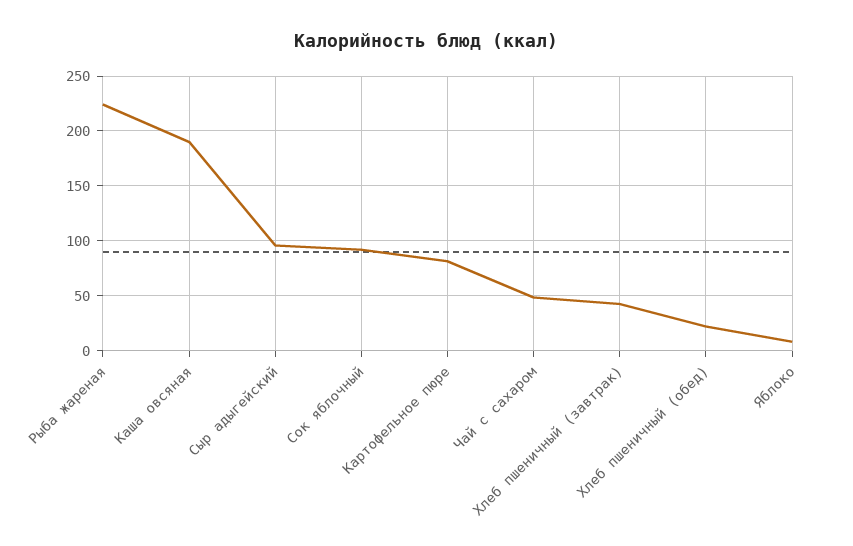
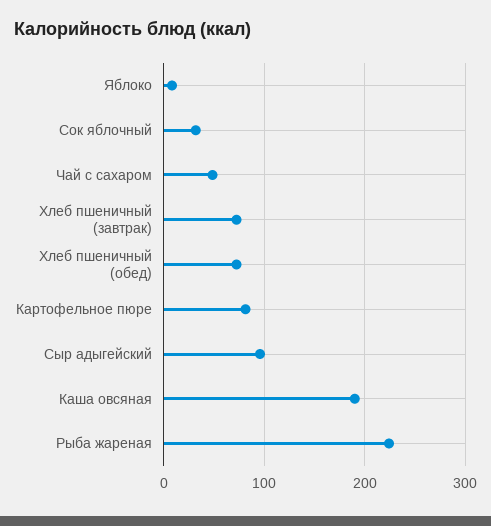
Сок яблочный: 90 -> 30
Хлеб пшеничный (завтрак): 40 -> 70
Хлеб пшеничный (обед): 20 -> 70

